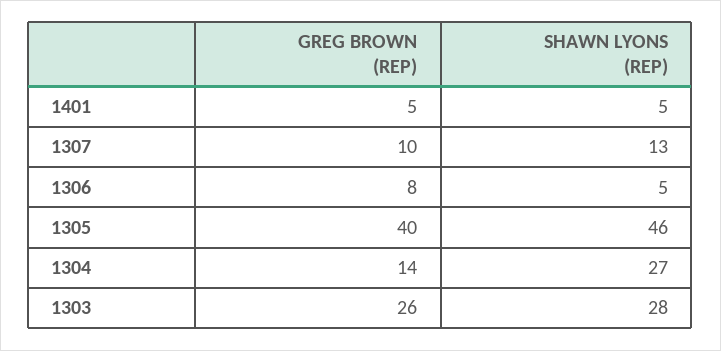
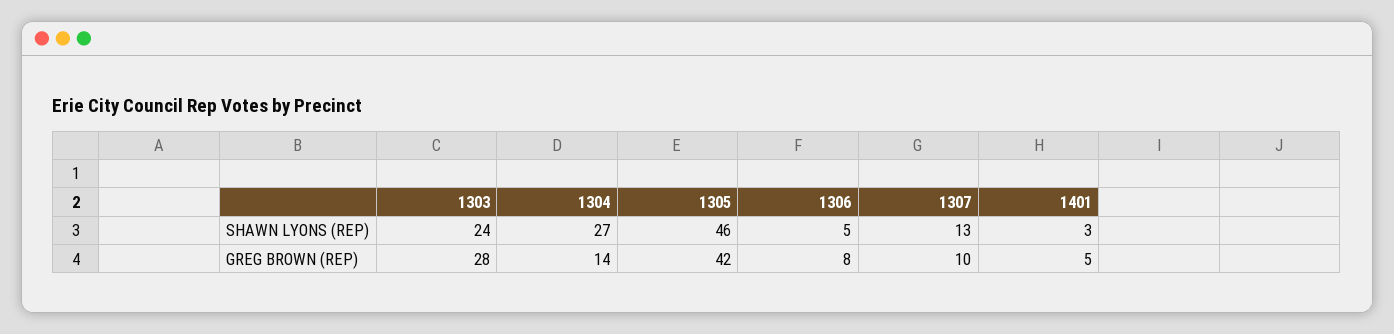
SHAWN LYONS (REP), 1401: 5 -> 3
GREG BROWN (REP), 1305: 40 -> 42
GREG BROWN (REP), 1303: 26 -> 28
SHAWN LYONS (REP), 1303: 28 -> 24

